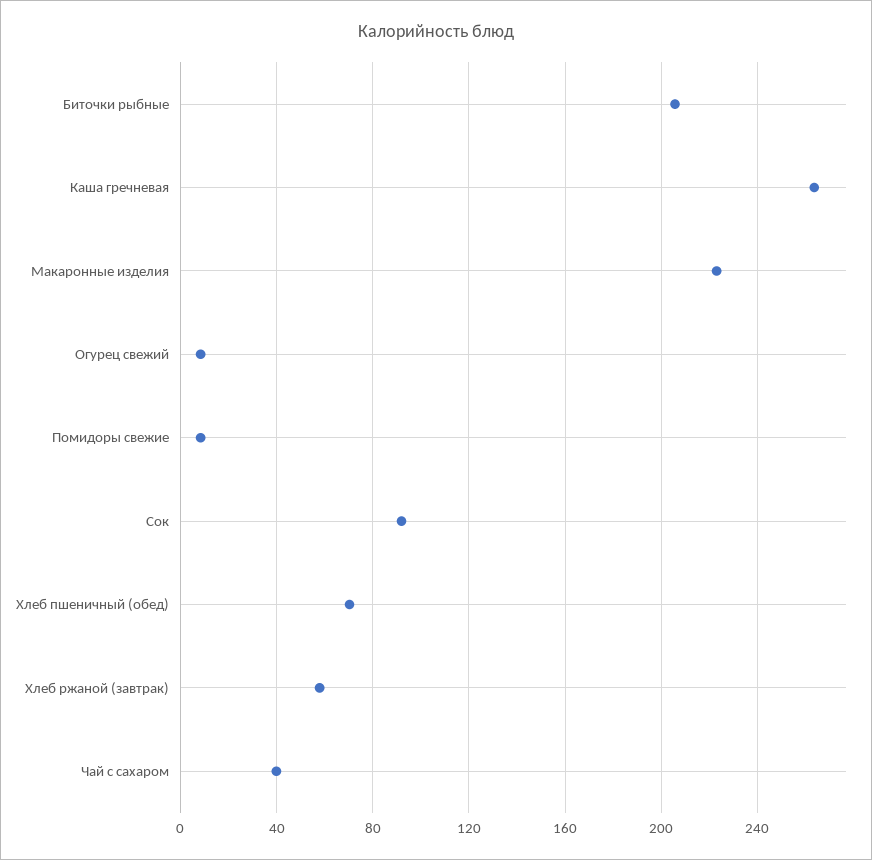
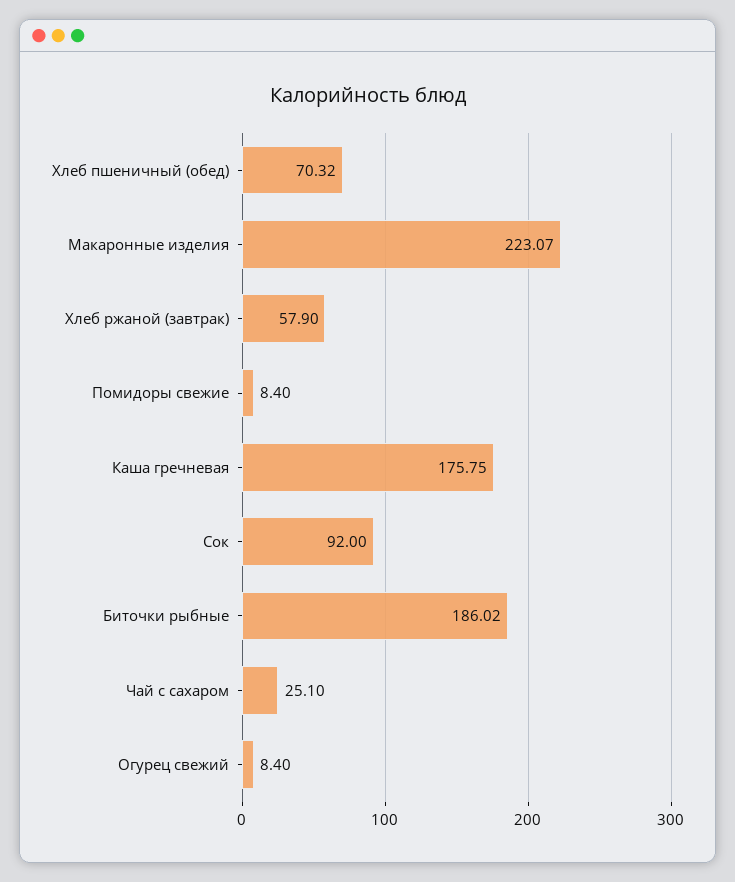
Биточки рыбные: 205 -> 186.02
Каша гречневая: 265 -> 175.75
Чай с сахаром: 40 -> 25.1

